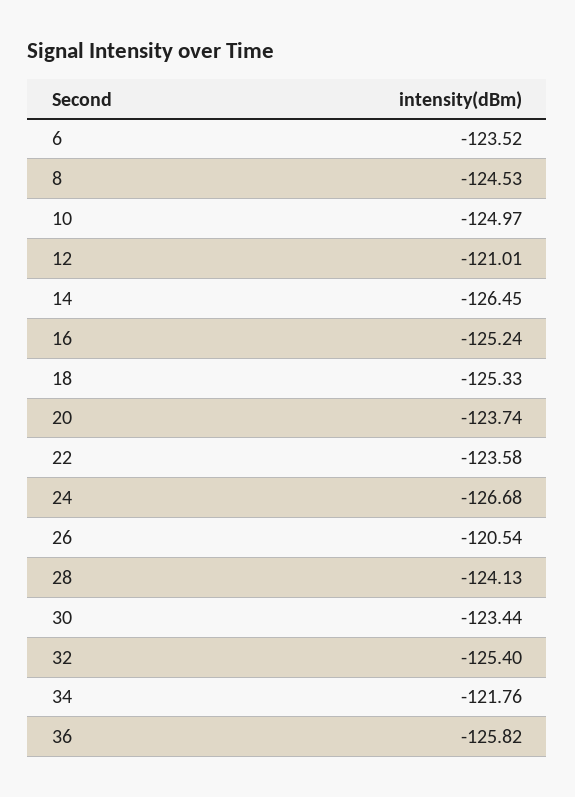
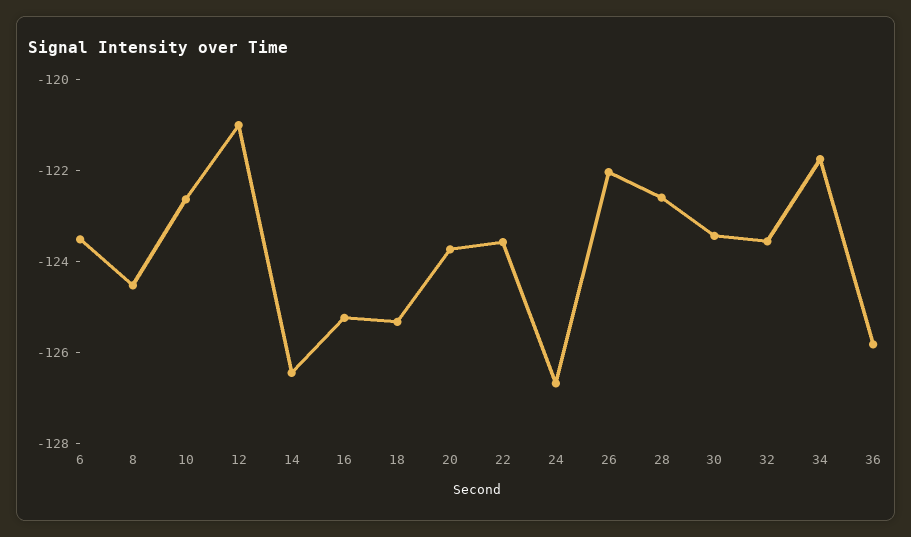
10: -124.97 -> -122.5
26: -120.54 -> -122
28: -124.13 -> -122.5
32: -125.4 -> -123.5

